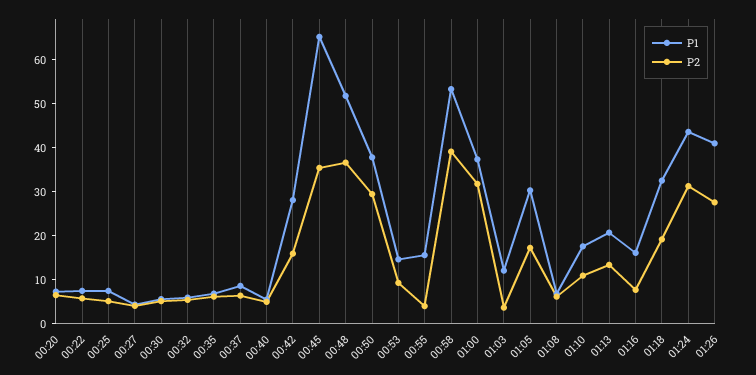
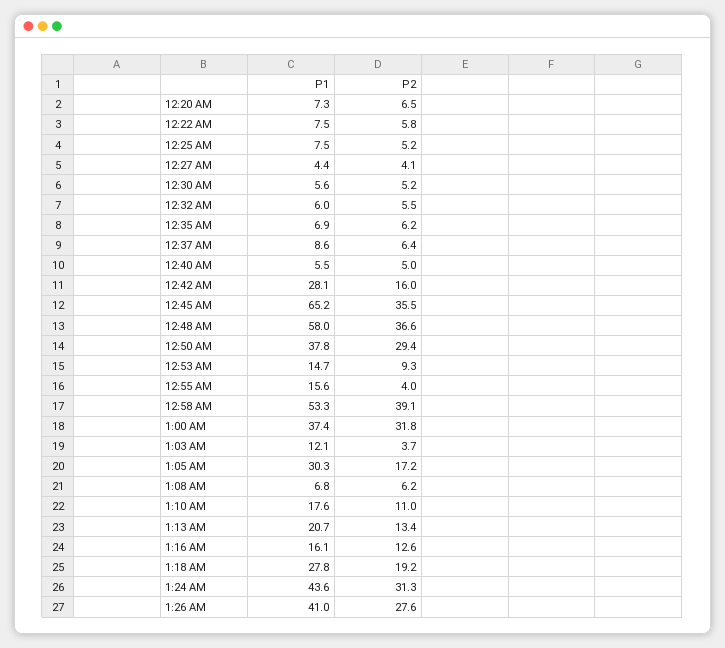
P1, 00:48: 52 -> 58
P2, 01:16: 8 -> 12.6
P1, 01:18: 32 -> 27.8

